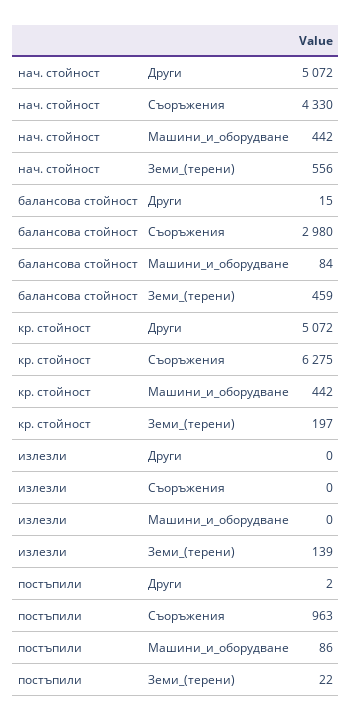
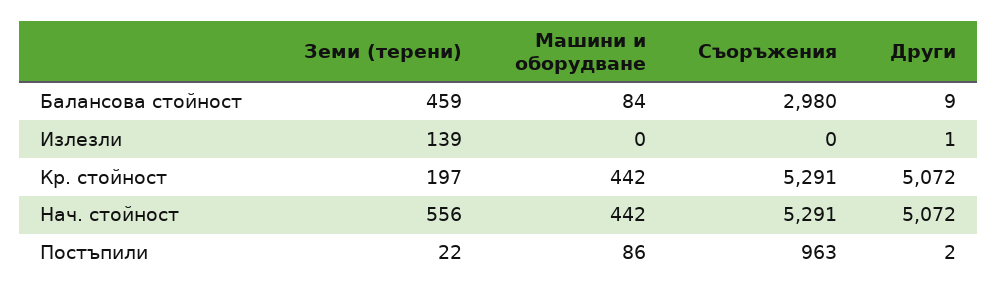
нач. стойност, Съоръжения: 4330 -> 5291
балансова стойност, Други: 15 -> 9
кр. стойност, Съоръжения: 6275 -> 5291
излезли, Други: 0 -> 1

